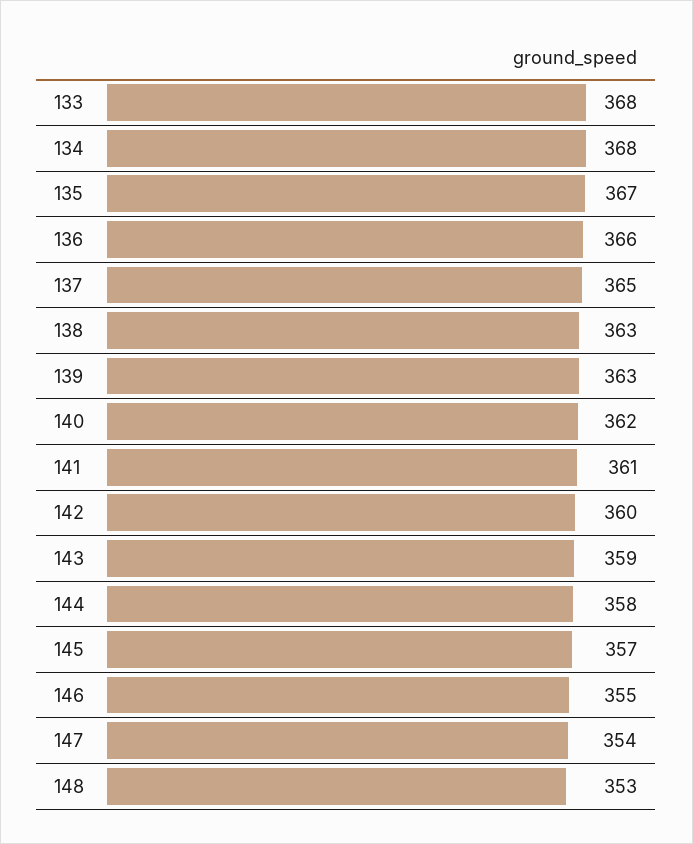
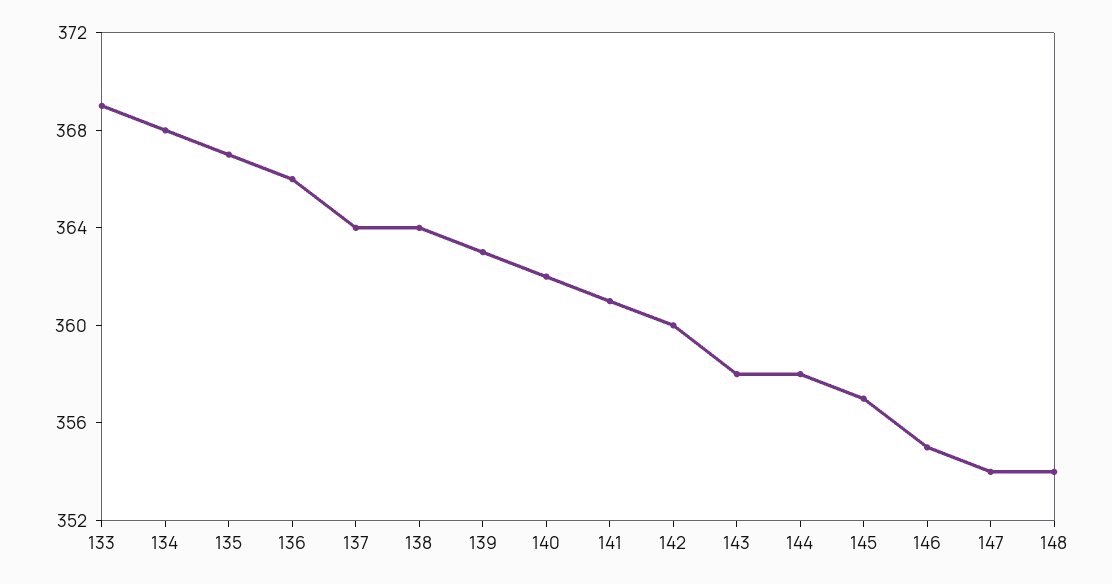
133: 368 -> 369
137: 365 -> 364
138: 363 -> 364
143: 359 -> 358
148: 353 -> 354

